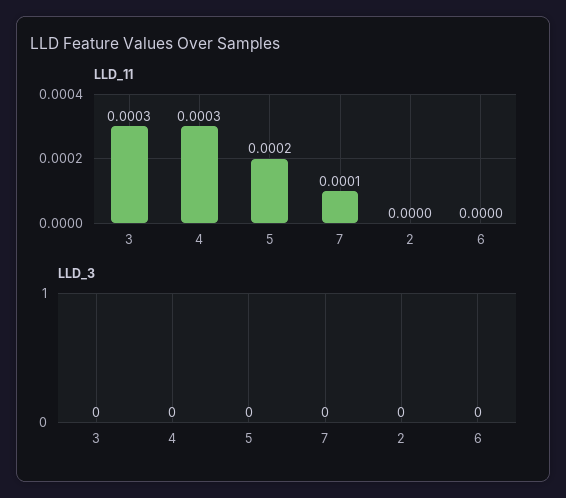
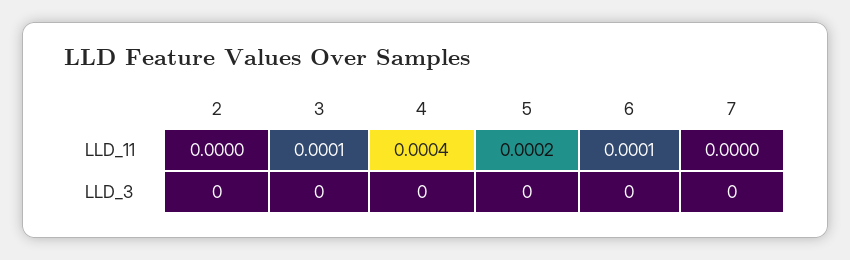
LLD_11, 3: 0.0003 -> 0.0001
LLD_11, 4: 0.0003 -> 0.0004
LLD_11, 7: 0.0001 -> 0
LLD_11, 6: 0 -> 0.0001

